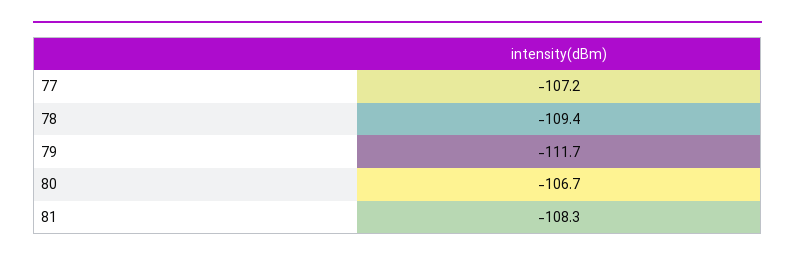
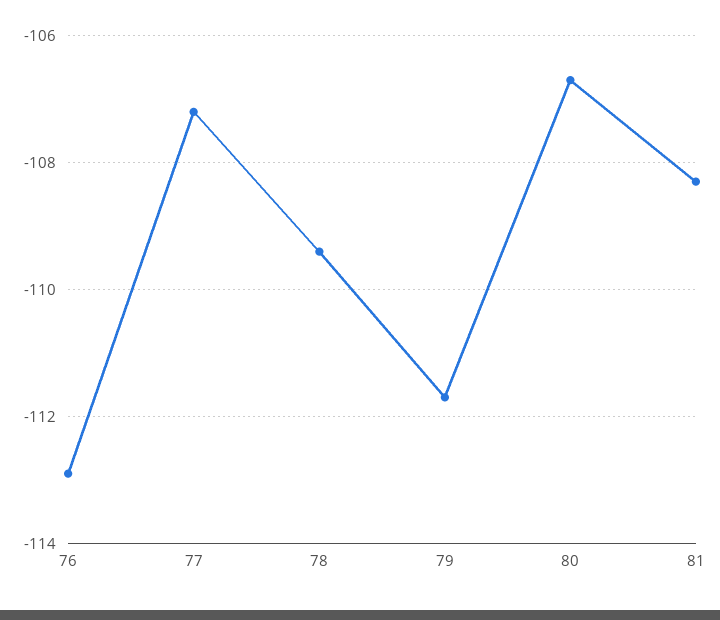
76: none -> -113

